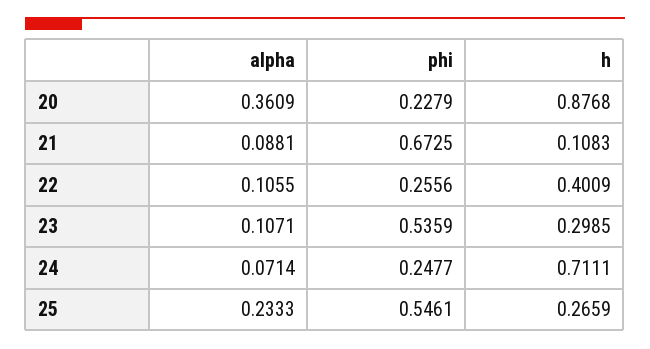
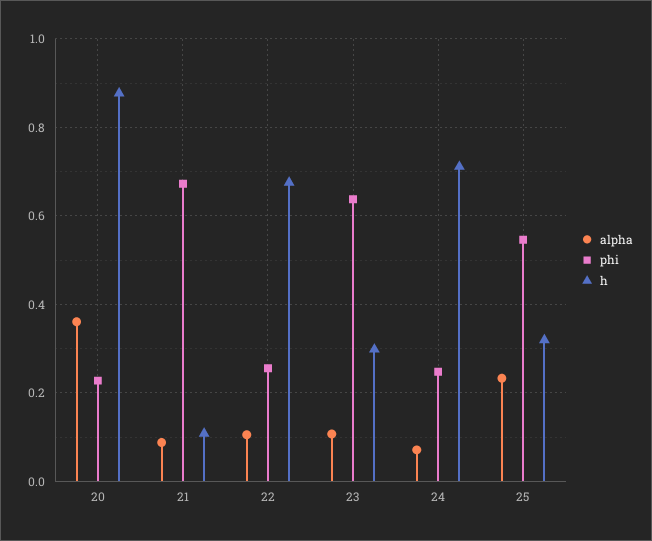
h, 22: 0.4009 -> 0.68
phi, 23: 0.5359 -> 0.64
h, 25: 0.2659 -> 0.32

